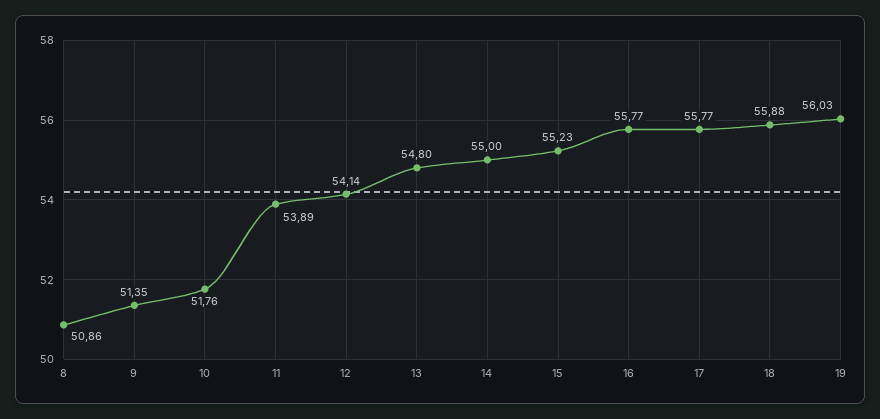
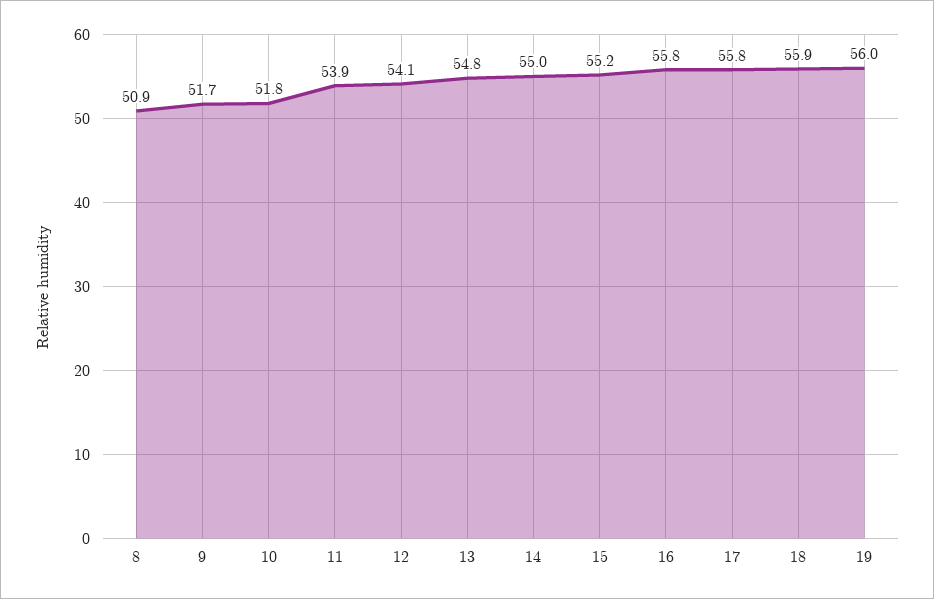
9: 51.35 -> 51.7

